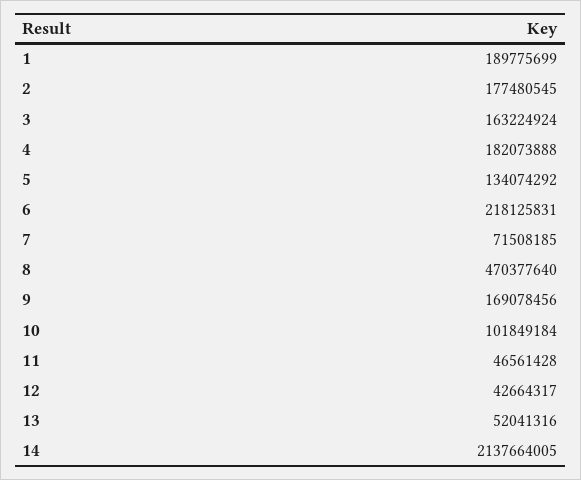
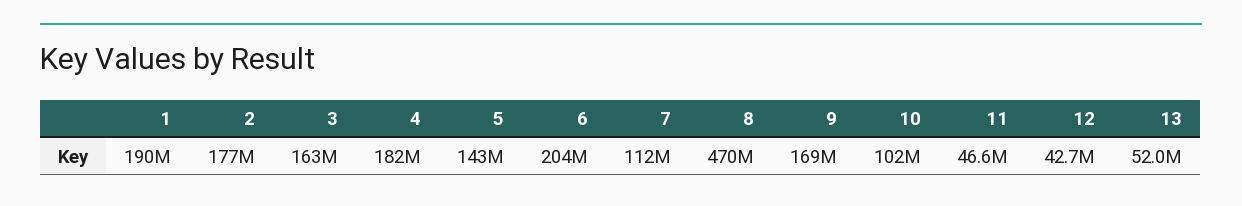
5: 134074292 -> 143000000
6: 218125831 -> 204000000
7: 71508185 -> 112000000
14: 2137664005 -> none

